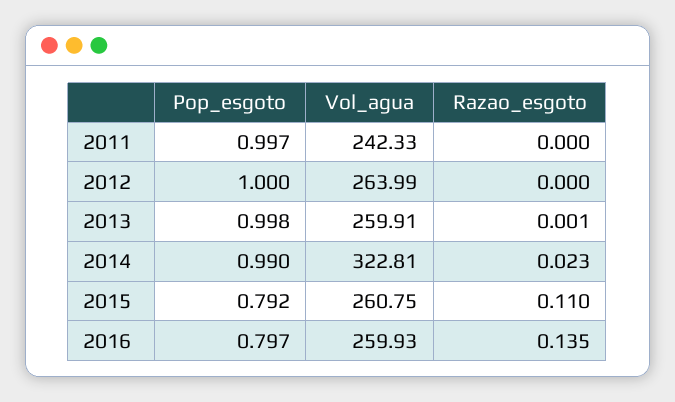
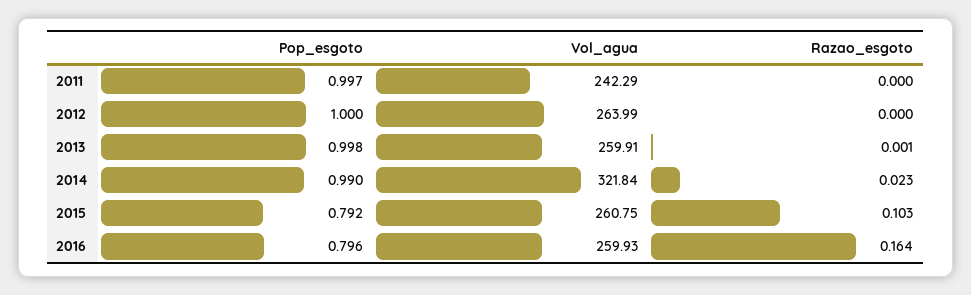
Vol_agua, 2011: 242.33 -> 242.29
Vol_agua, 2014: 322.81 -> 321.84
Razao_esgoto, 2015: 0.11 -> 0.103
Pop_esgoto, 2016: 0.797 -> 0.796
Razao_esgoto, 2016: 0.135 -> 0.164

